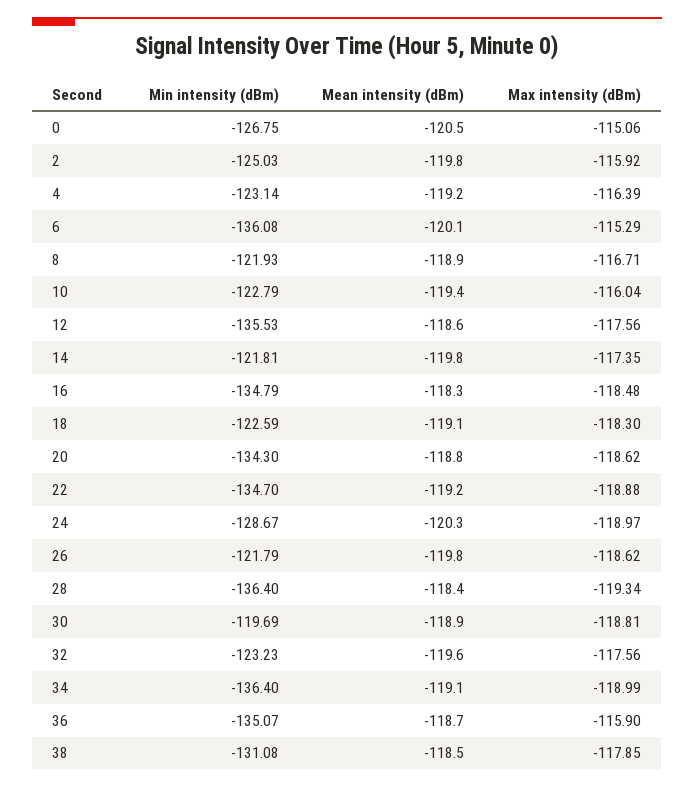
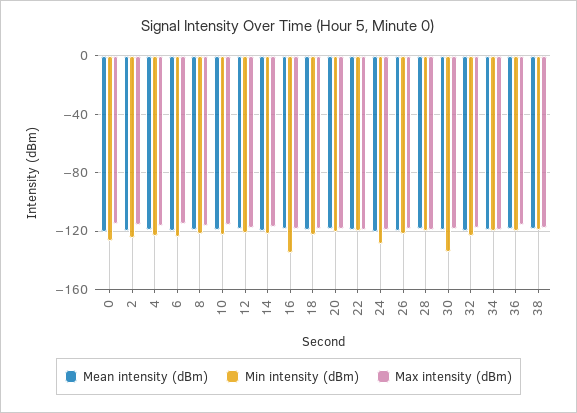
Min intensity (dBm), 6: -136.08 -> -125
Min intensity (dBm), 12: -135.53 -> -120
Min intensity (dBm), 20: -134.3 -> -120
Min intensity (dBm), 22: -134.7 -> -120
Min intensity (dBm), 28: -136.4 -> -120
Min intensity (dBm), 30: -119.69 -> -135
Min intensity (dBm), 34: -136.4 -> -120
Min intensity (dBm), 36: -135.07 -> -120
Min intensity (dBm), 38: -131.08 -> -120

